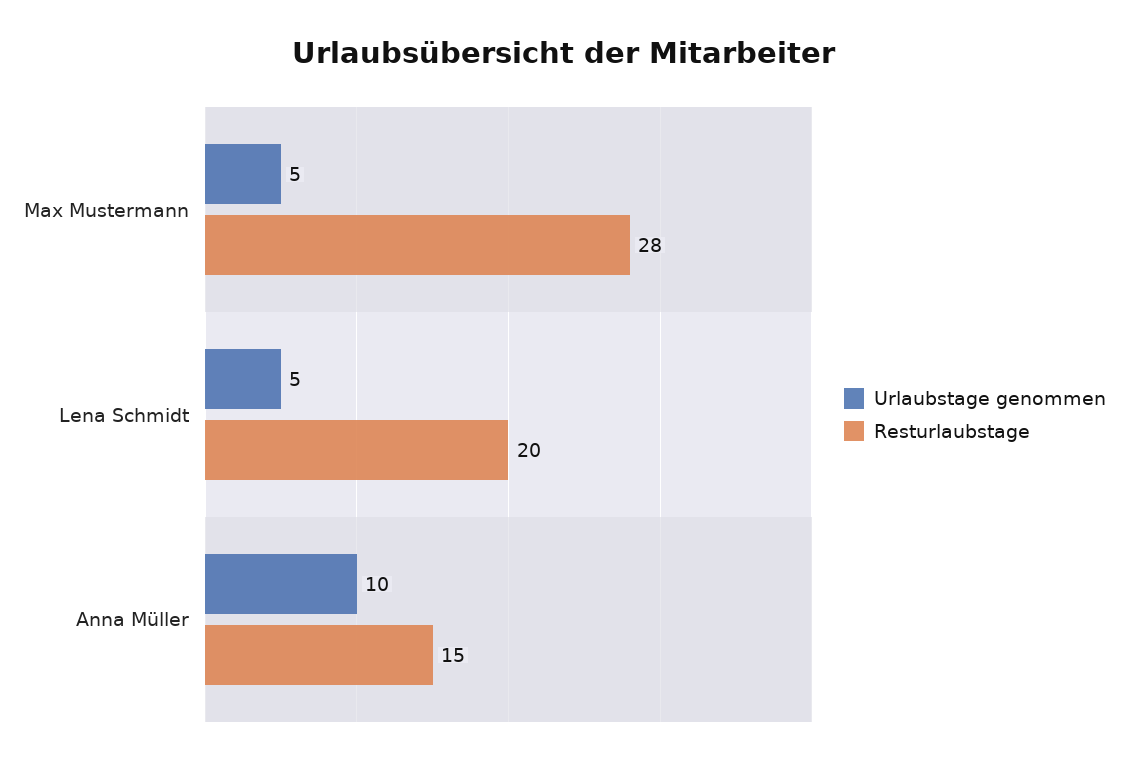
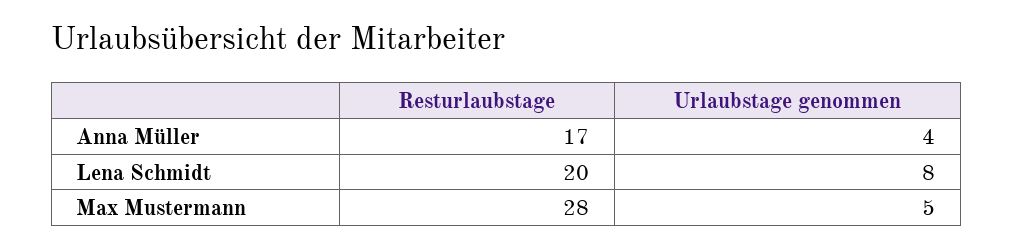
Urlaubstage genommen, Lena Schmidt: 5 -> 8
Urlaubstage genommen, Anna Müller: 10 -> 4
Resturlaubstage, Anna Müller: 15 -> 17

